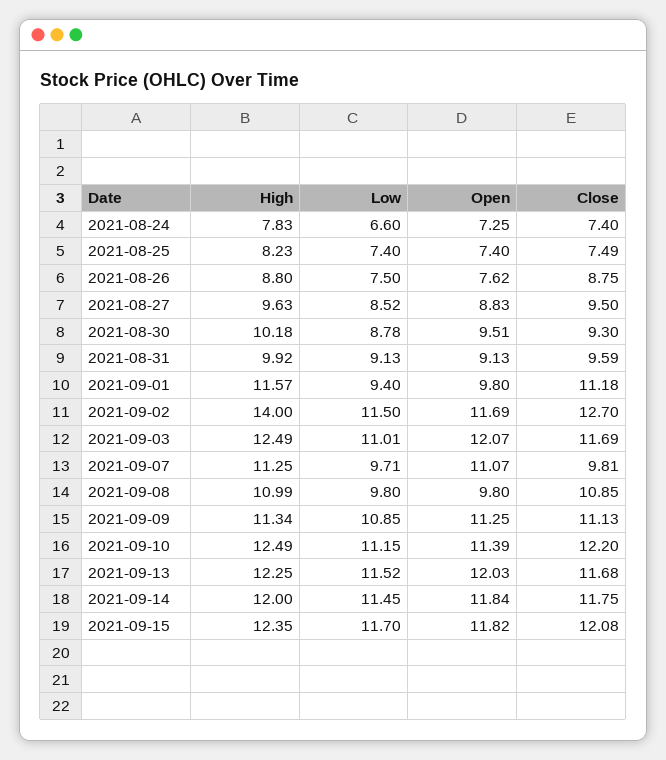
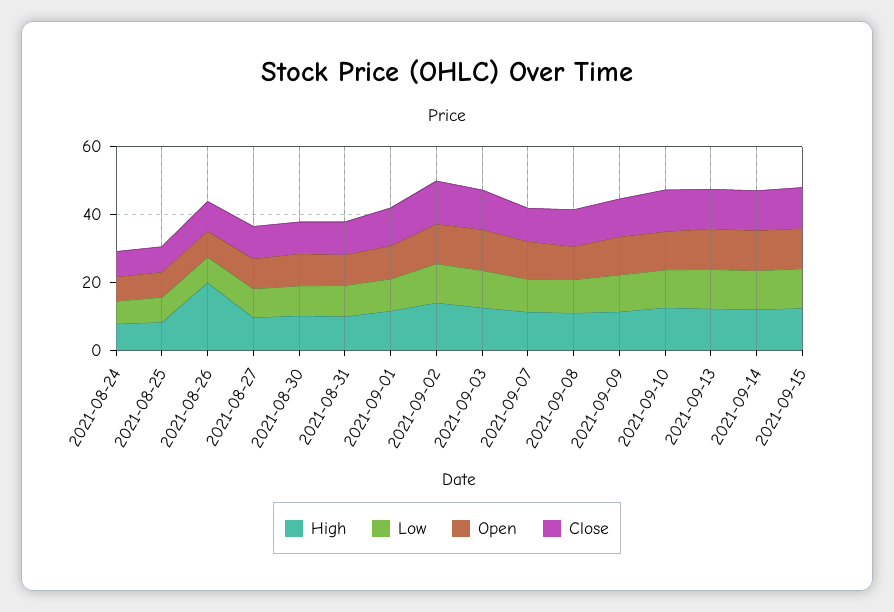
High, 2021-08-26: 8.8 -> 20

